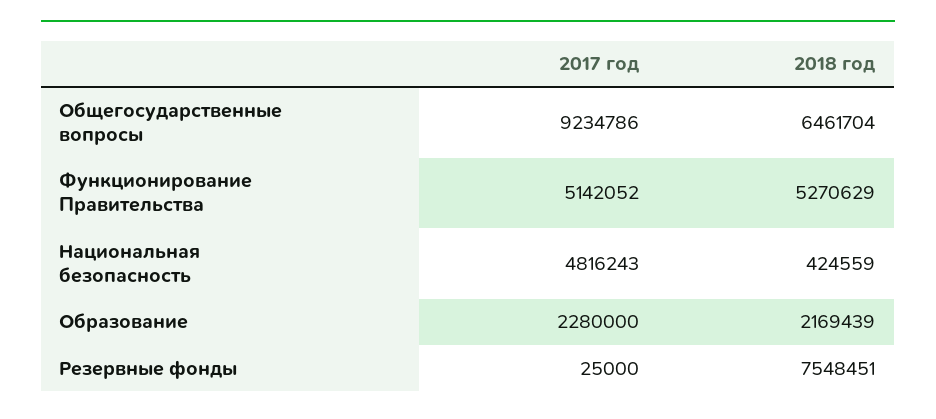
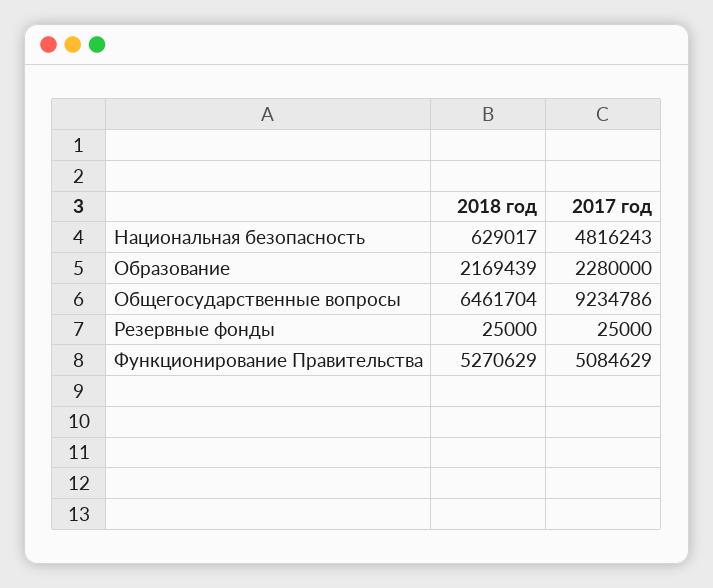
2017 год, Функционирование Правительства: 5142052 -> 5084629
2018 год, Национальная безопасность: 424559 -> 629017
2018 год, Резервные фонды: 7548451 -> 25000

